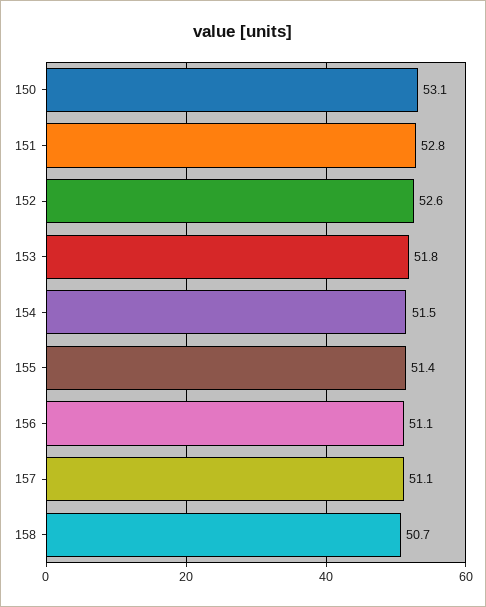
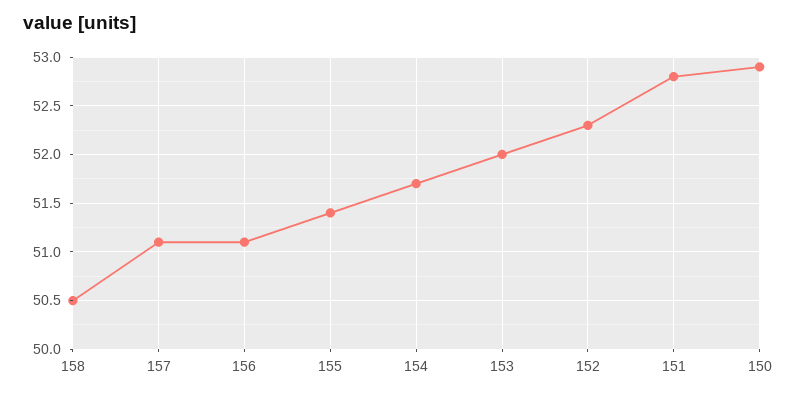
150: 53.1 -> 52.9
152: 52.6 -> 52.3
153: 51.8 -> 52
154: 51.5 -> 51.7
158: 50.7 -> 50.5

